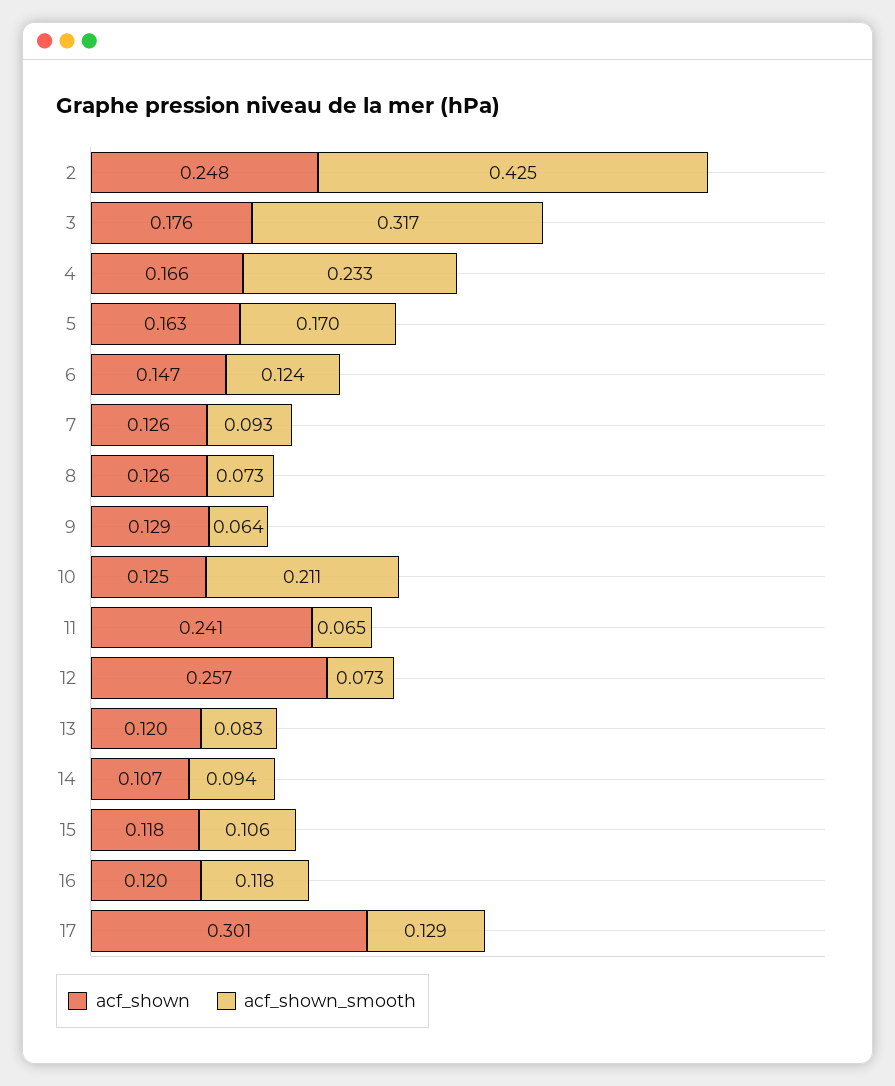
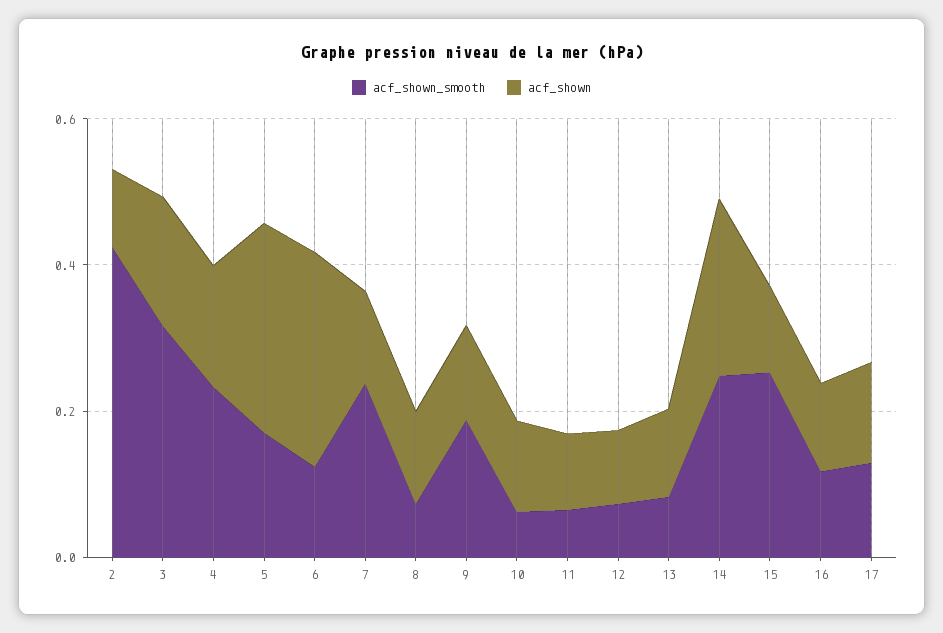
acf_shown, 2: 0.248 -> 0.1
acf_shown, 5: 0.163 -> 0.3
acf_shown, 6: 0.147 -> 0.3
acf_shown_smooth, 7: 0.093 -> 0.25
acf_shown_smooth, 9: 0.064 -> 0.2
acf_shown_smooth, 10: 0.211 -> 0.05
acf_shown, 11: 0.241 -> 0.1
acf_shown, 12: 0.257 -> 0.1
acf_shown, 14: 0.107 -> 0.25
acf_shown_smooth, 14: 0.094 -> 0.25
acf_shown_smooth, 15: 0.106 -> 0.25
acf_shown, 17: 0.301 -> 0.15

